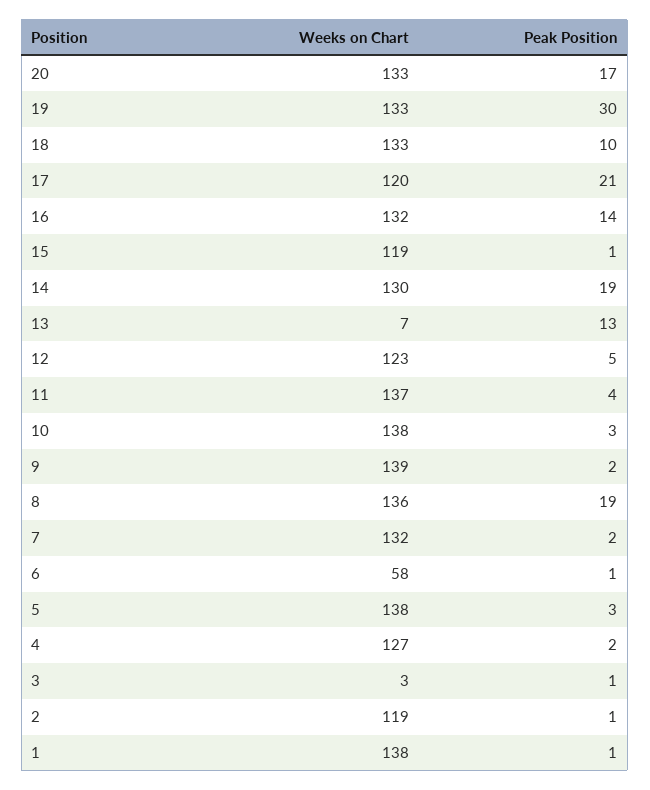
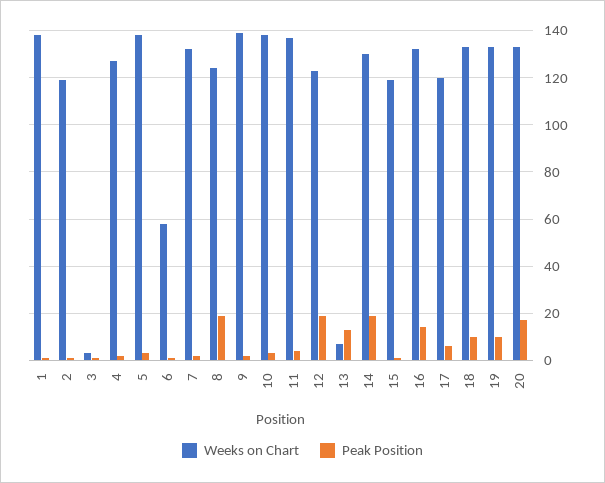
Peak Position, 19: 30 -> 10
Peak Position, 17: 21 -> 5
Peak Position, 12: 5 -> 20
Weeks on Chart, 8: 136 -> 125

